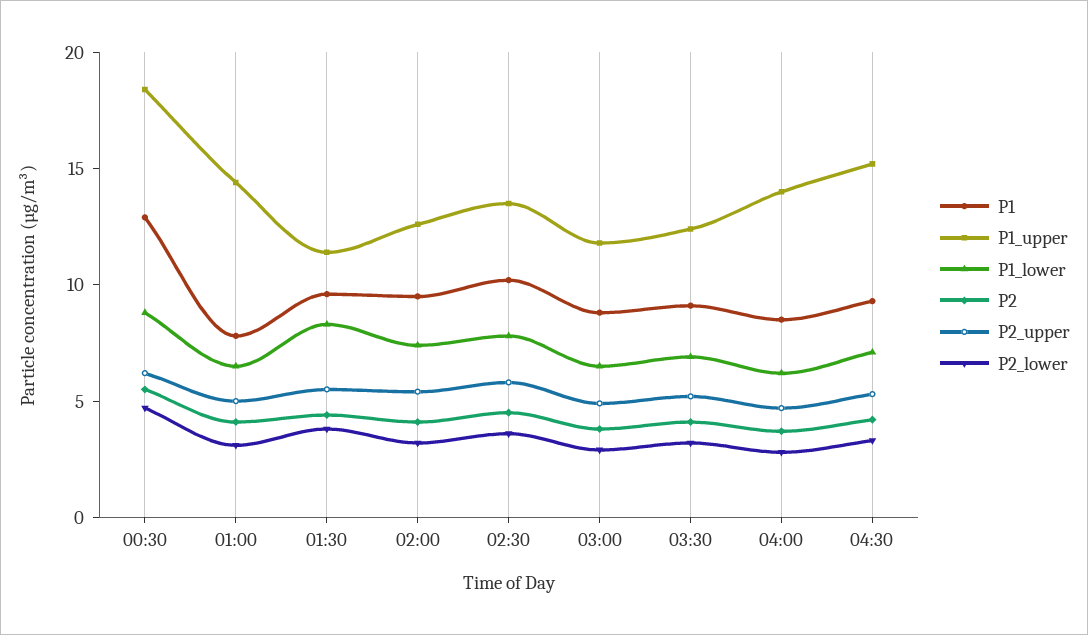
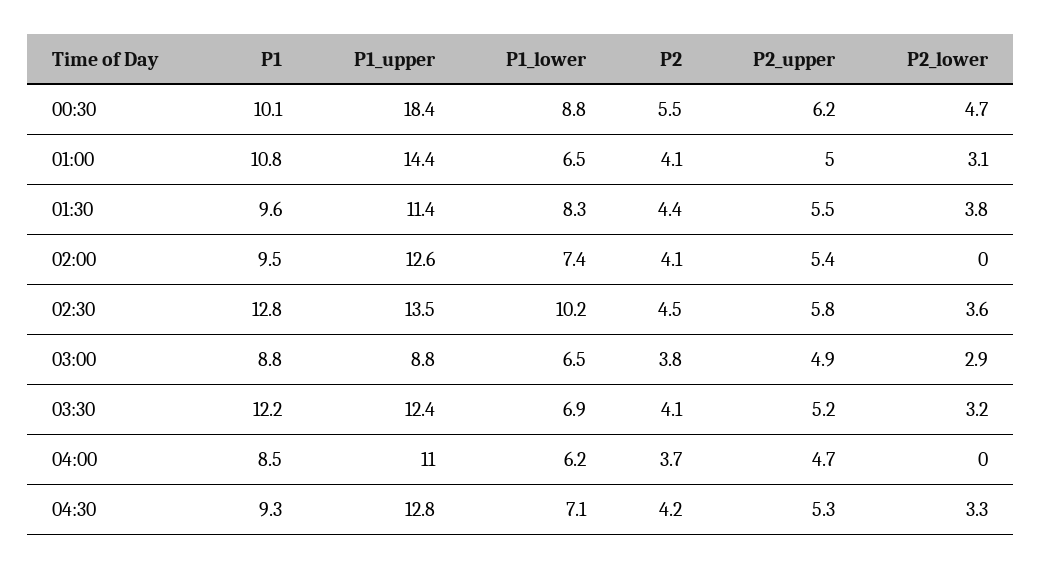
P1, 00:30: 13 -> 10.1
P1, 01:00: 8 -> 10.8
P2_lower, 02:00: 3 -> 0
P1, 02:30: 10 -> 12.8
P1_lower, 02:30: 8 -> 10.2
P1_upper, 03:00: 12 -> 8.8
P1, 03:30: 9 -> 12.2
P1_upper, 04:00: 14 -> 11
P2_lower, 04:00: 3 -> 0
P1_upper, 04:30: 15 -> 12.8

